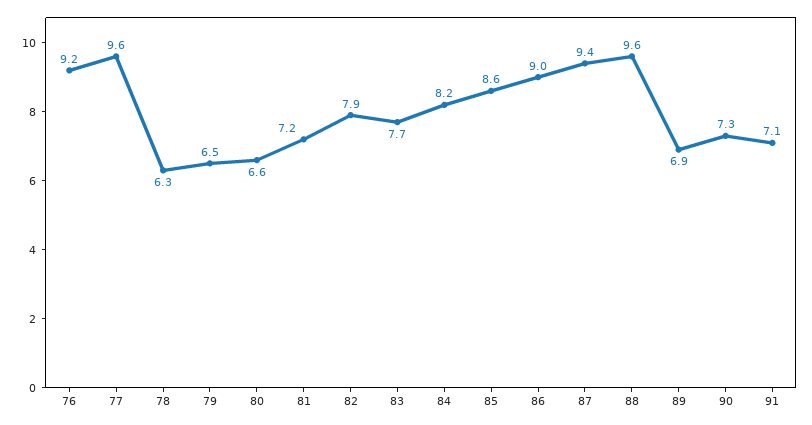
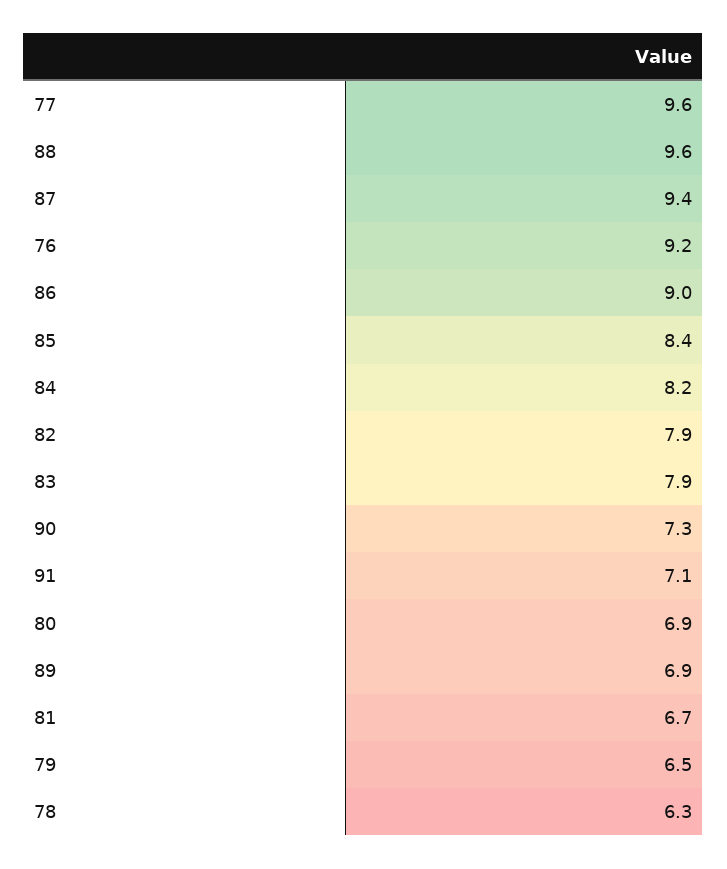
80: 6.6 -> 6.9
81: 7.2 -> 6.7
83: 7.7 -> 7.9
85: 8.6 -> 8.4

